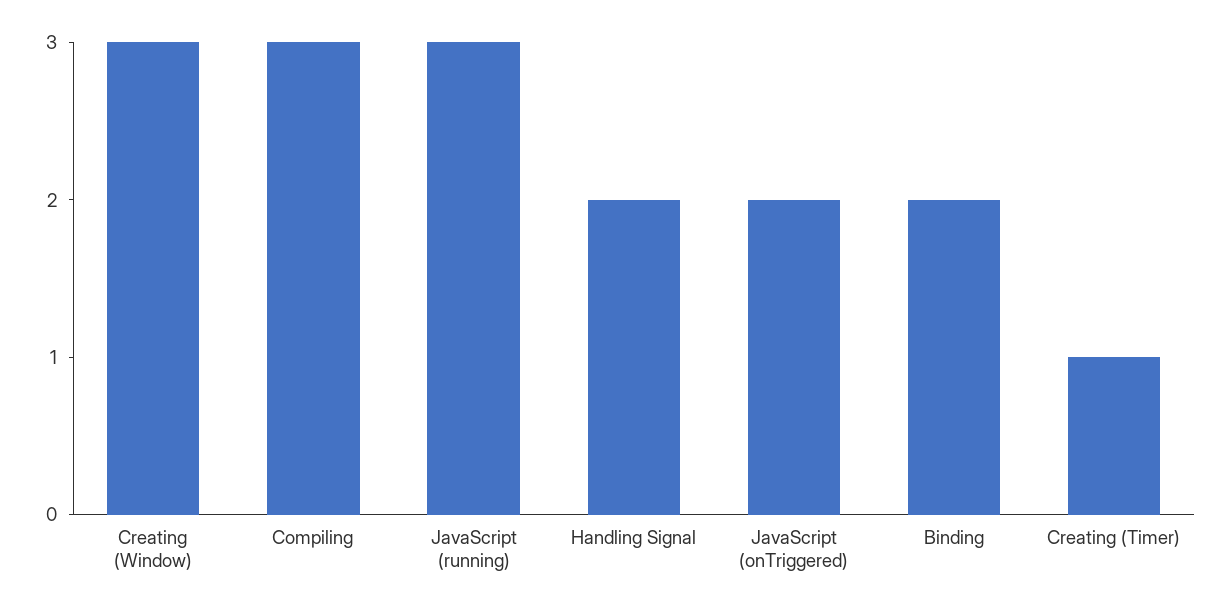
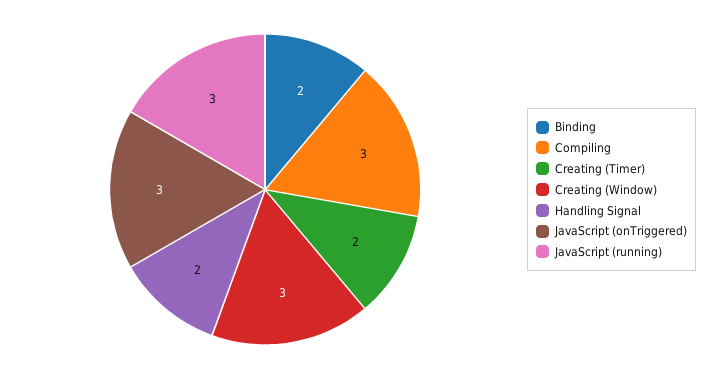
JavaScript (onTriggered): 2 -> 3
Creating (Timer): 1 -> 2

